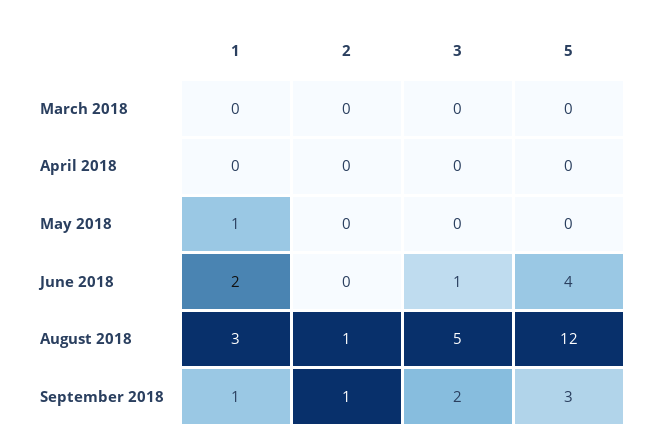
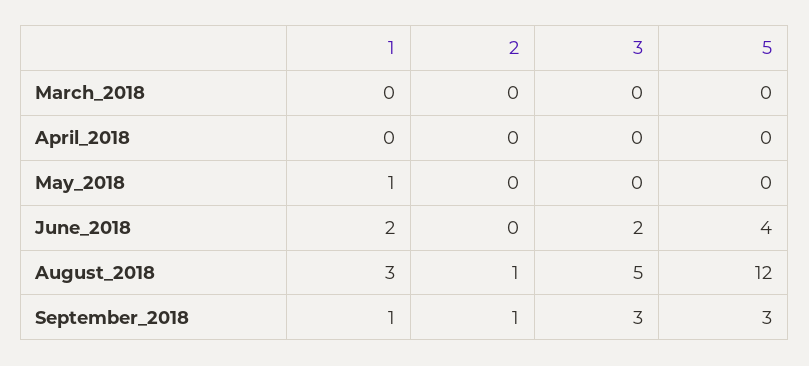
3, June 2018: 1 -> 2
3, September 2018: 2 -> 3

